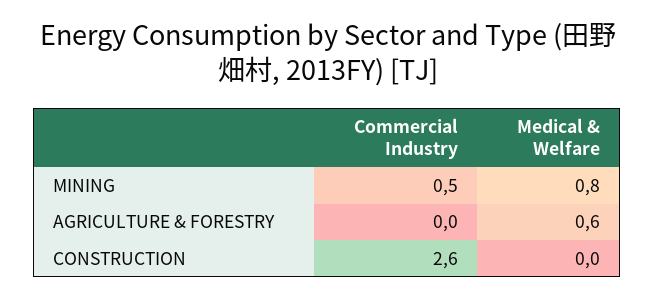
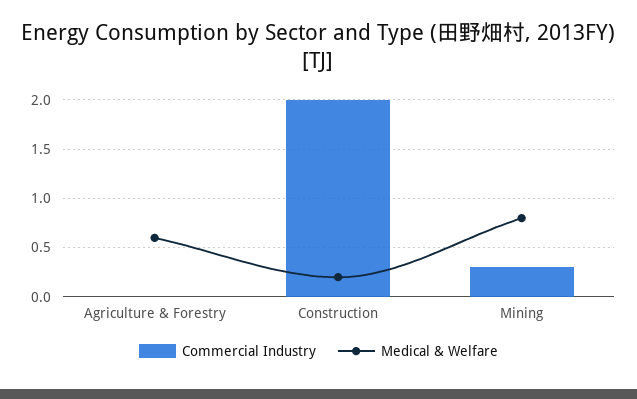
Commercial Industry, MINING: 0.5 -> 0.3
Commercial Industry, CONSTRUCTION: 2.6 -> 2
Medical & Welfare, CONSTRUCTION: 0 -> 0.2

